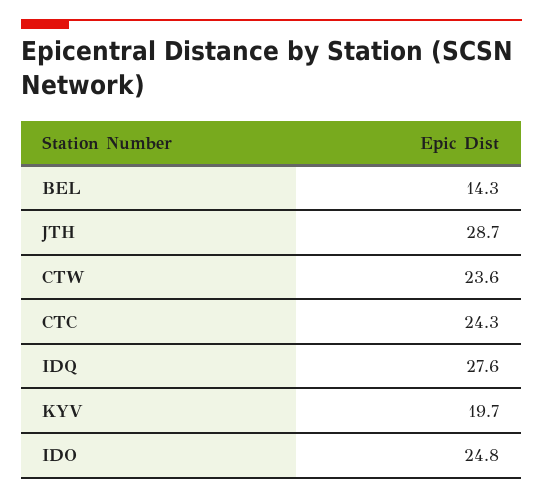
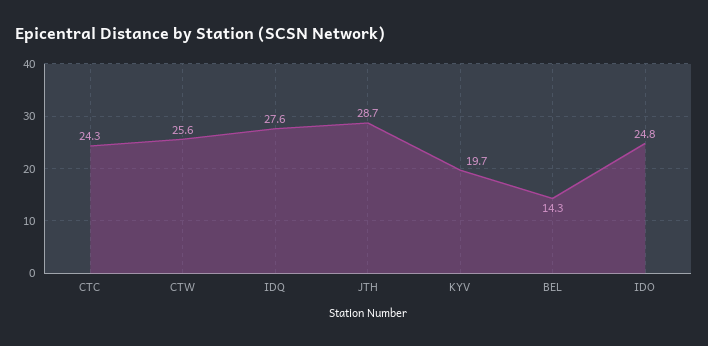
CTW: 23.6 -> 25.6

